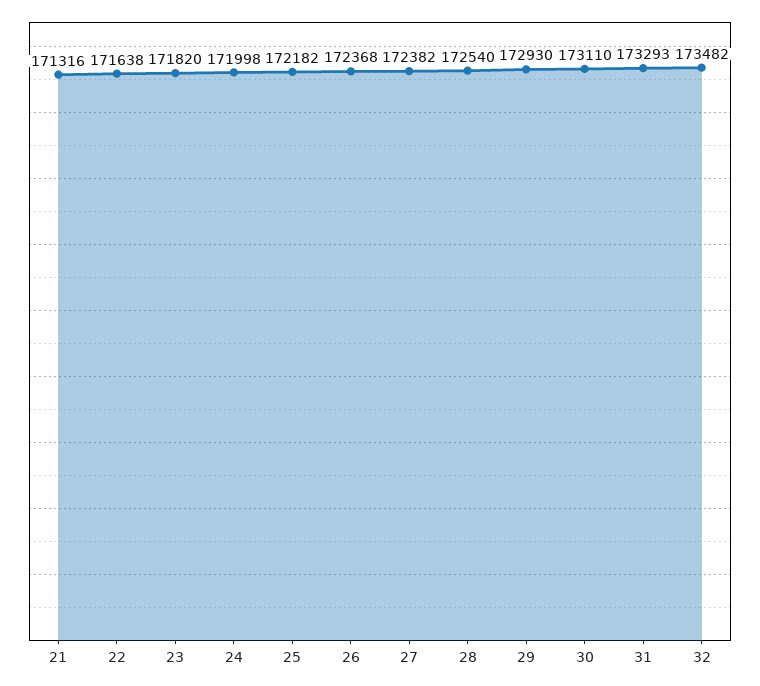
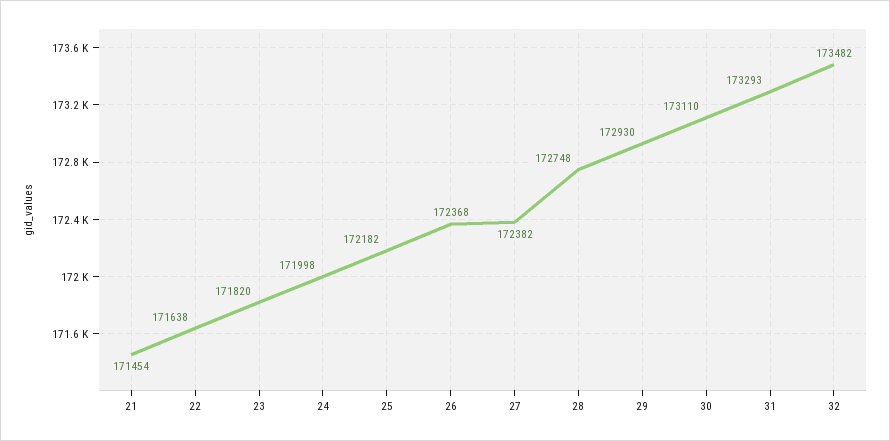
21: 171316 -> 171454
28: 172540 -> 172748

